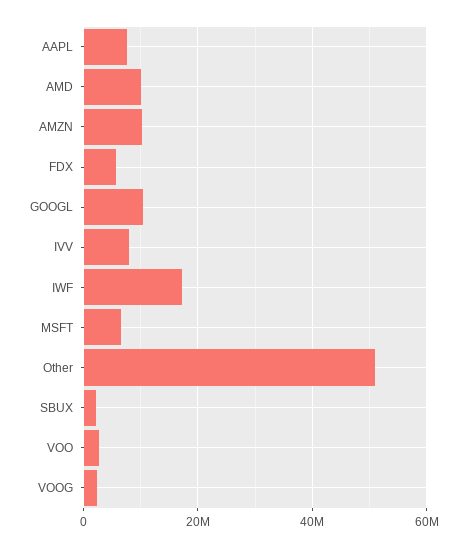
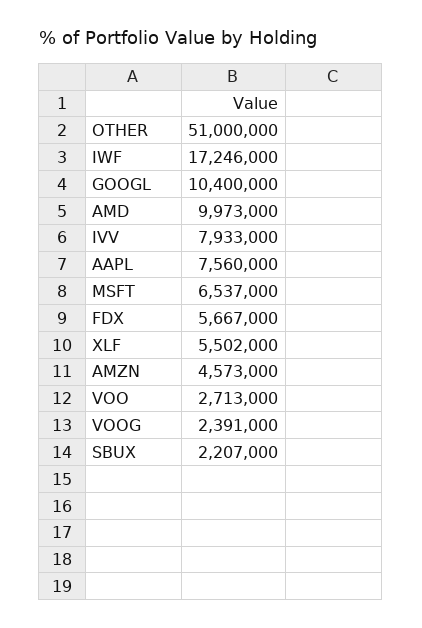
AMZN: 10000000 -> 4573000
XLF: none -> 5502000

